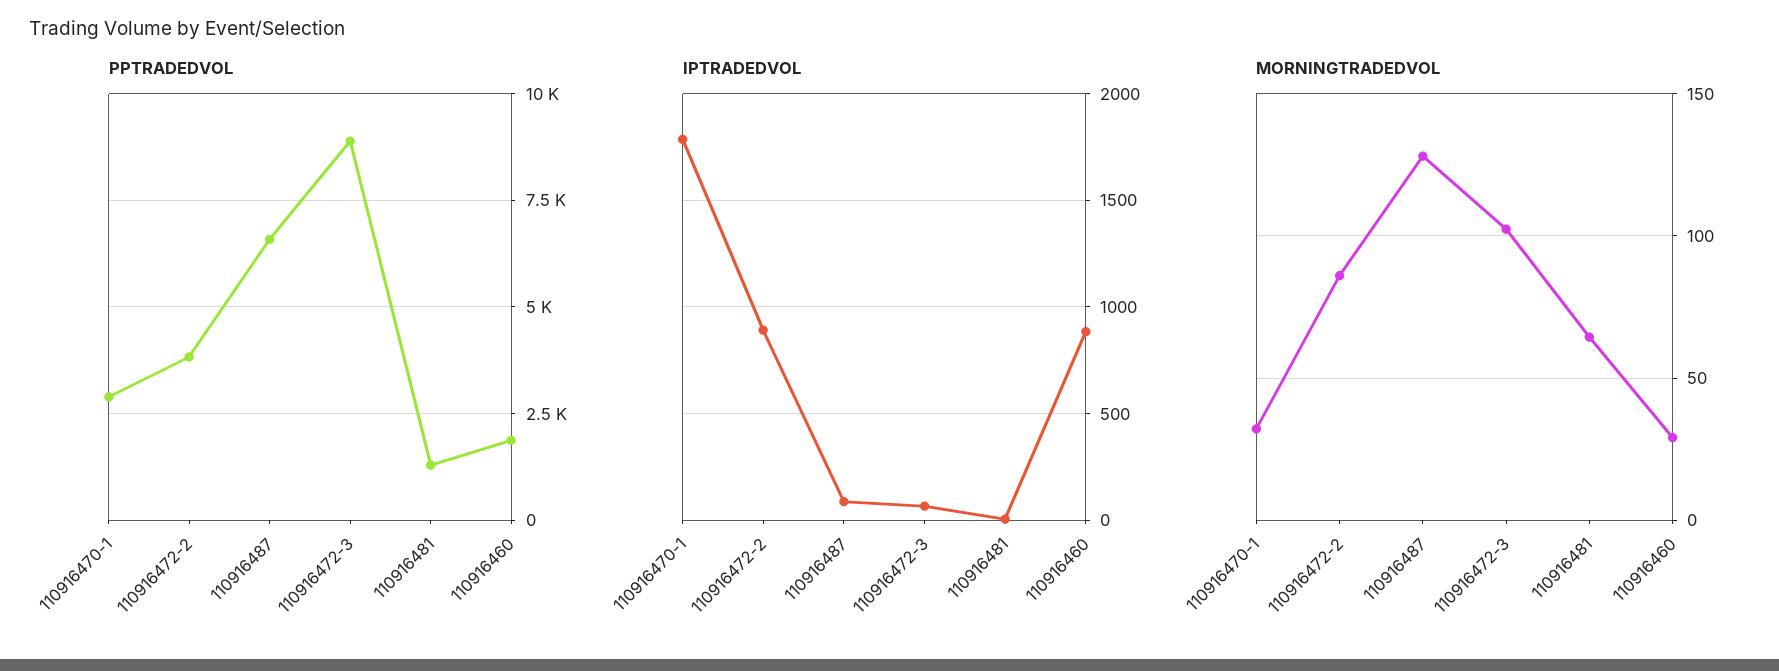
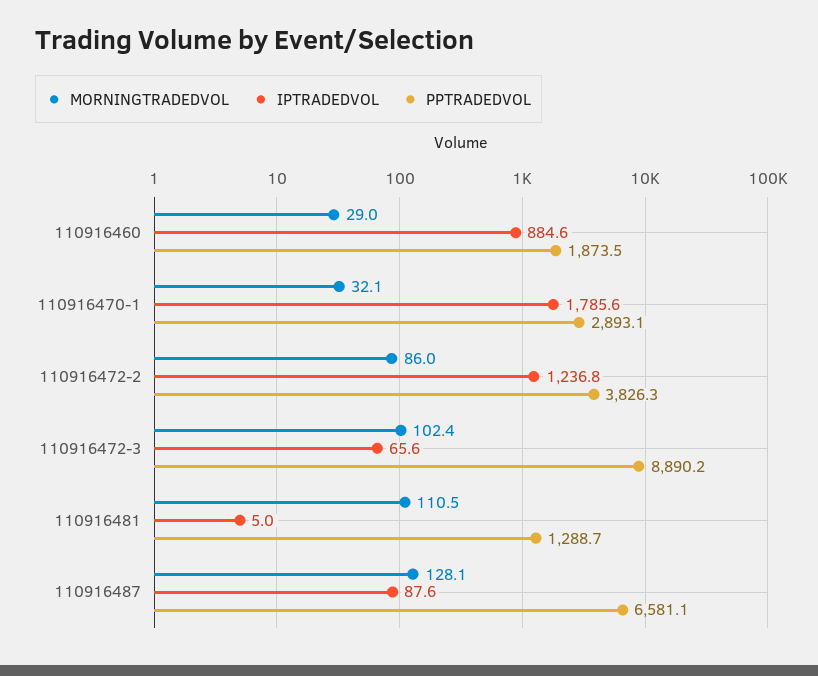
IPTRADEDVOL, 110916472-2: 900 -> 1236.8
MORNINGTRADEDVOL, 110916481: 65 -> 110.5

